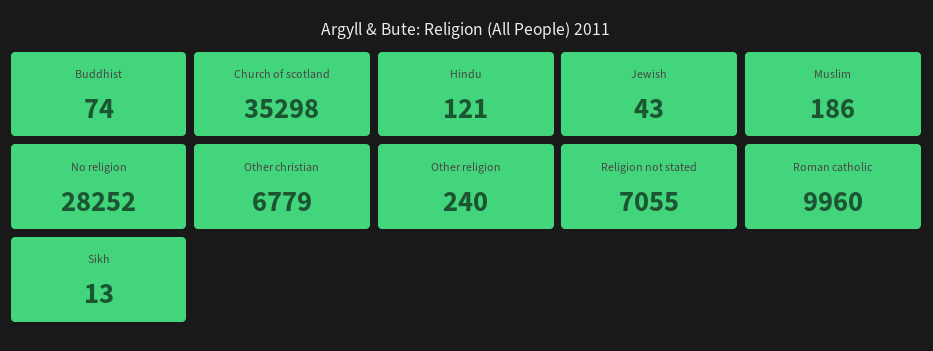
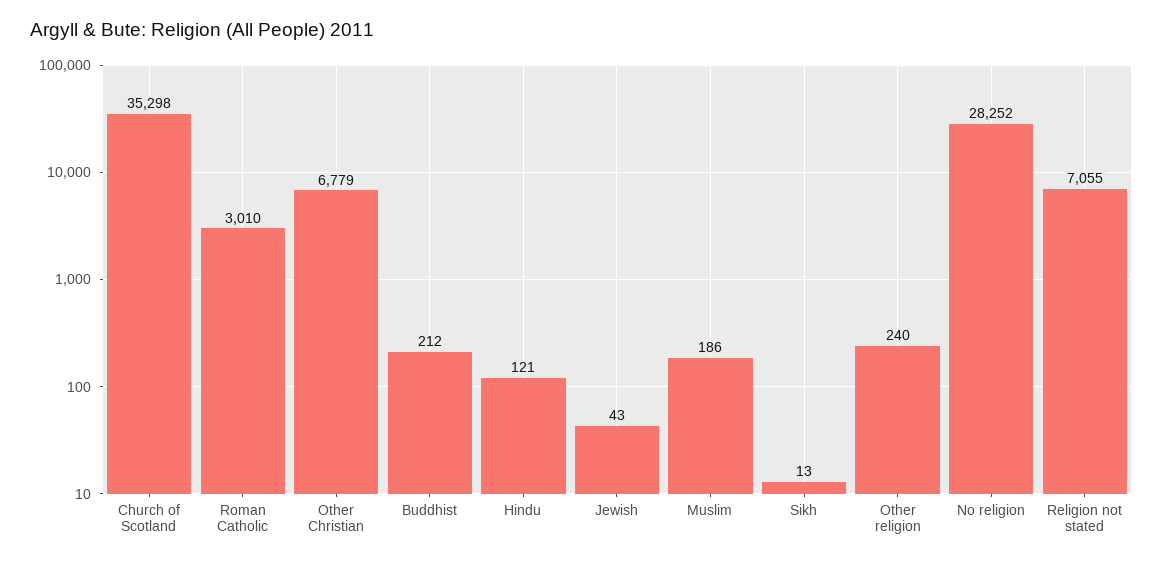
Buddhist: 74 -> 212
Roman catholic: 9960 -> 3010

